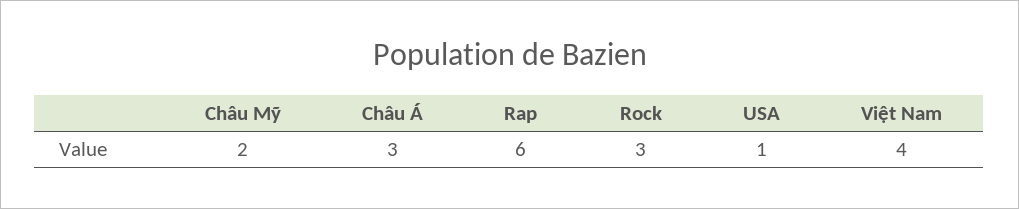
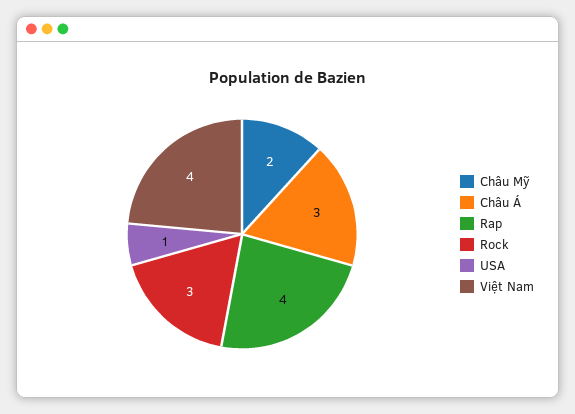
Rap: 6 -> 4

